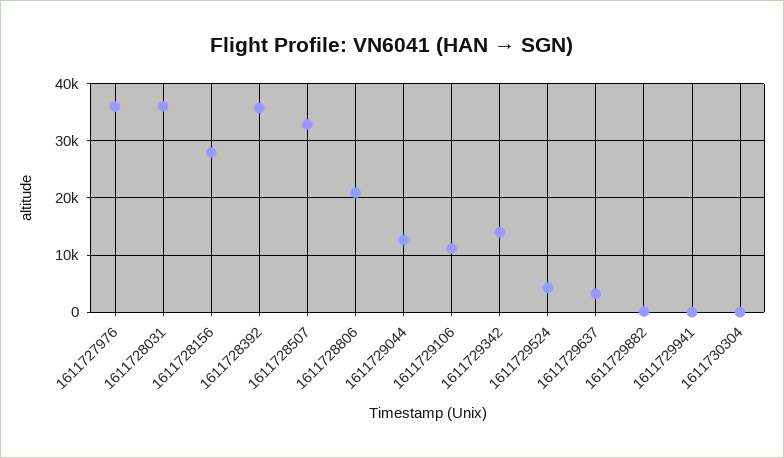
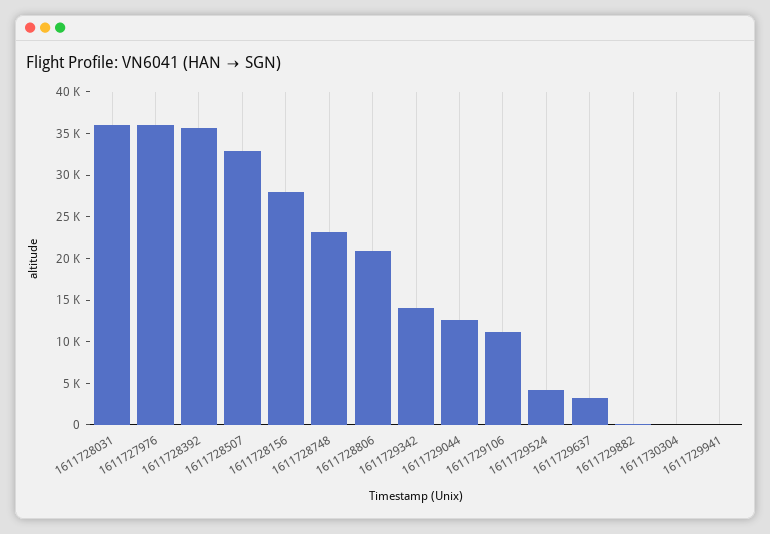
1611728748: none -> 23000

